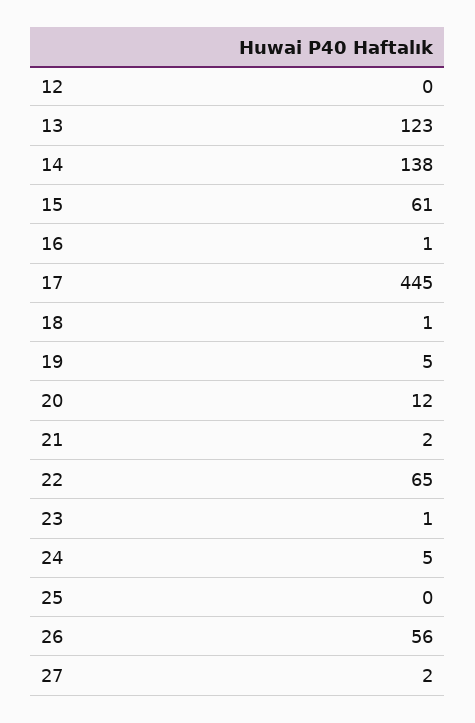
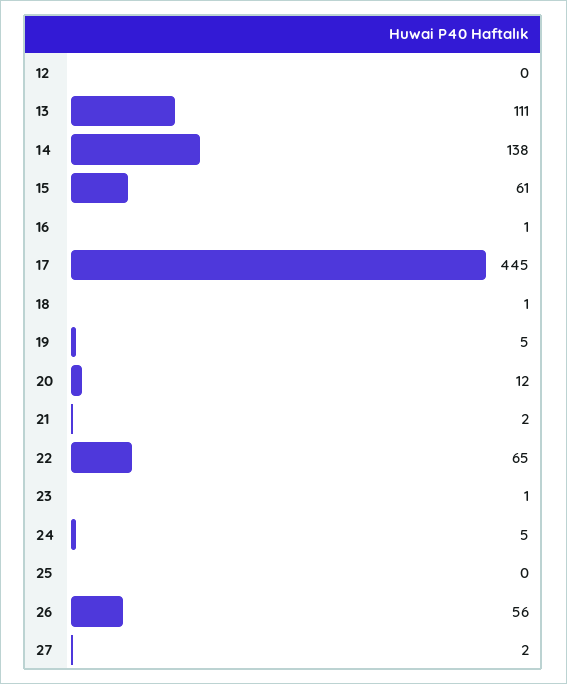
13: 123 -> 111

